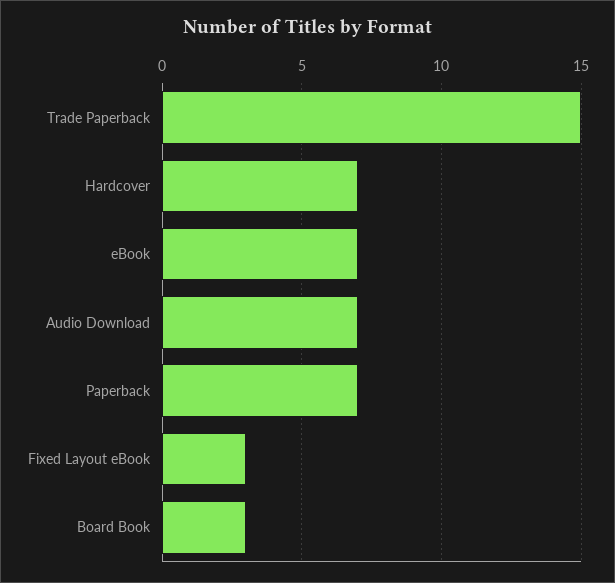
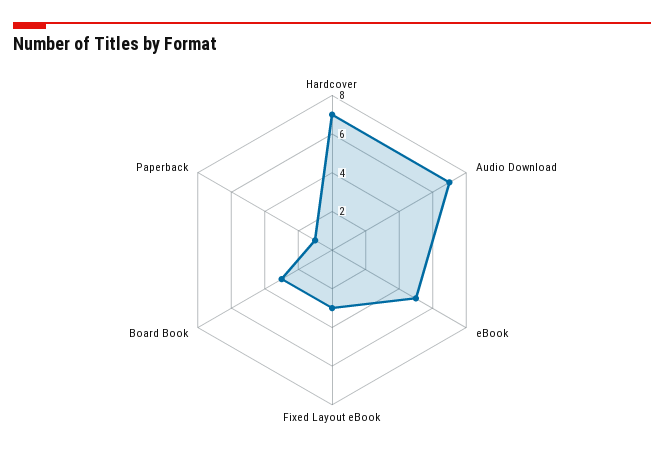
Trade Paperback: 15 -> none
eBook: 7 -> 5
Paperback: 7 -> 1

